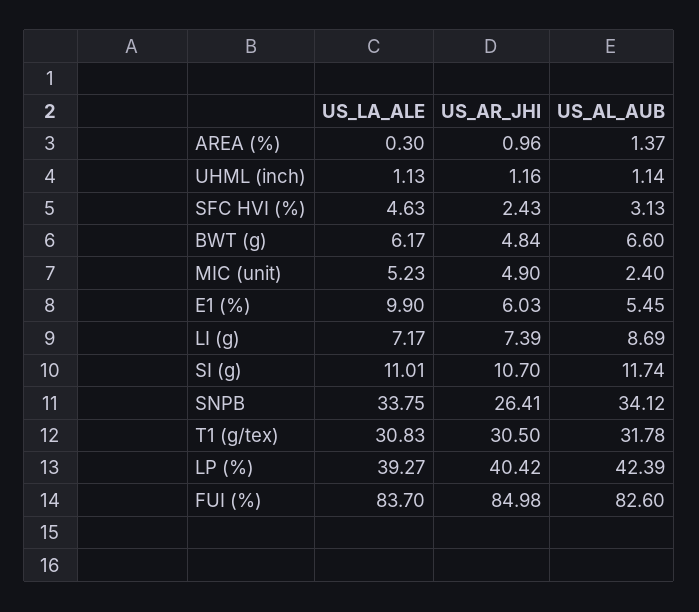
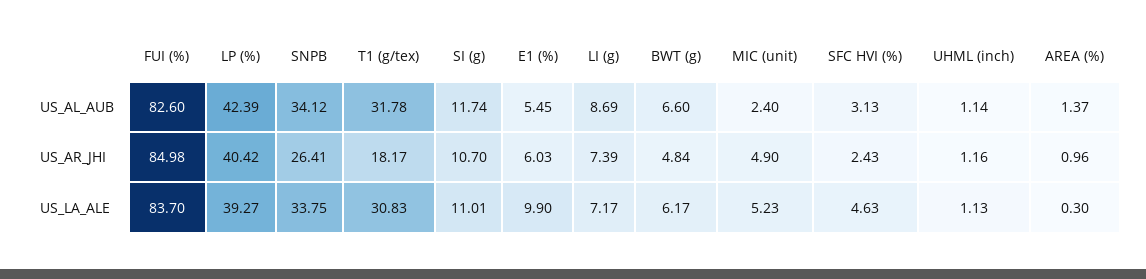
US_AR_JHI, T1 (g/tex): 30.5 -> 18.17

